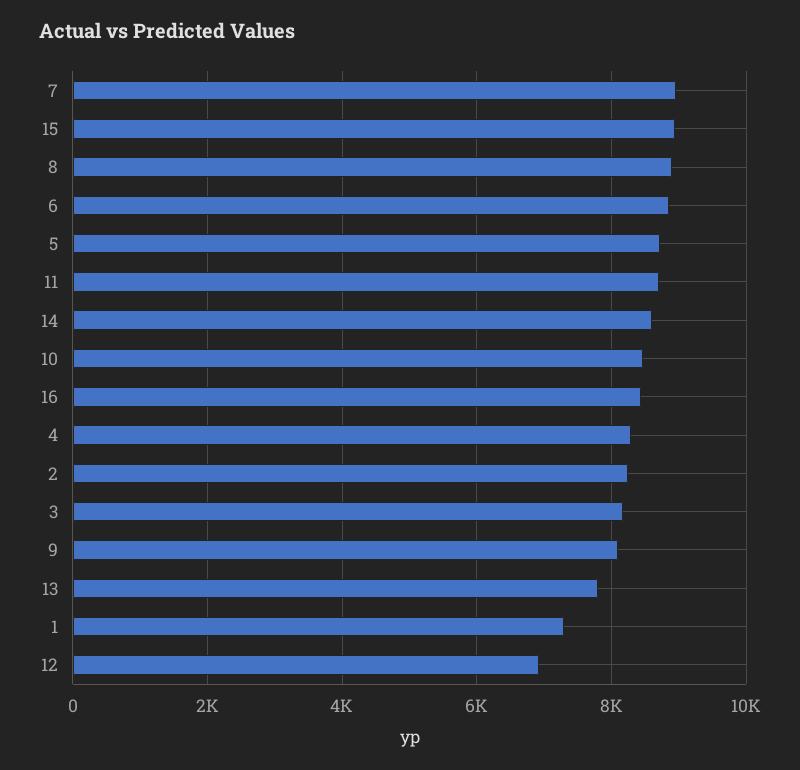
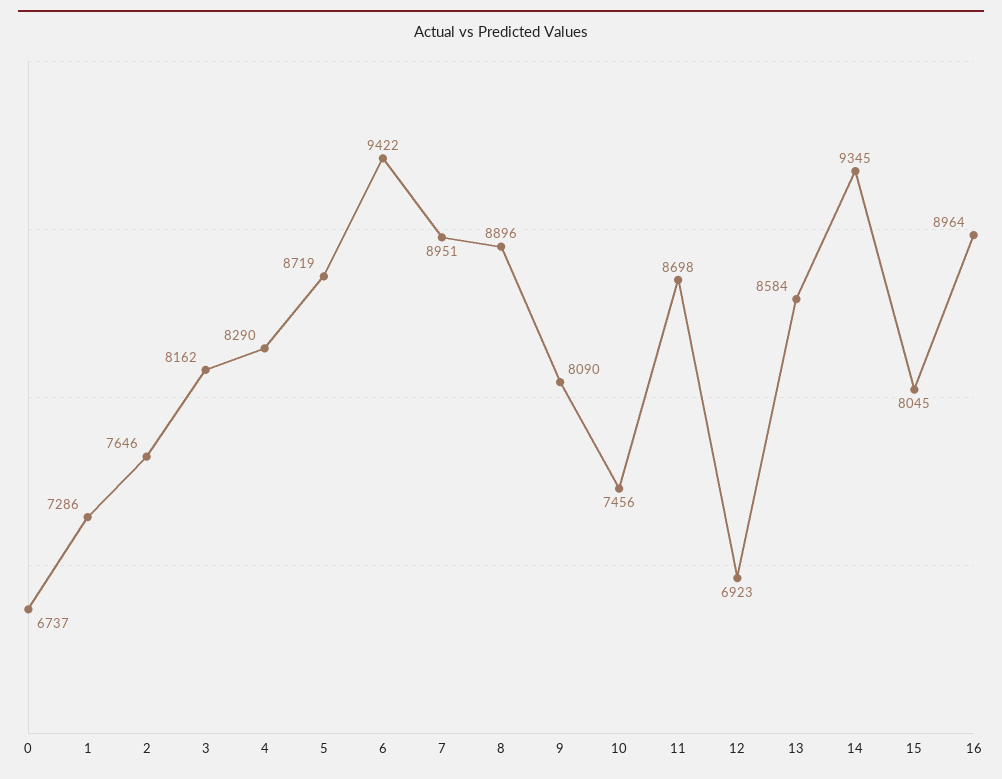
15: 9000 -> 8045
6: 8800 -> 9422
14: 8600 -> 9345
10: 8400 -> 7456
16: 8400 -> 8964
2: 8200 -> 7646
13: 7800 -> 8584
0: none -> 6737

